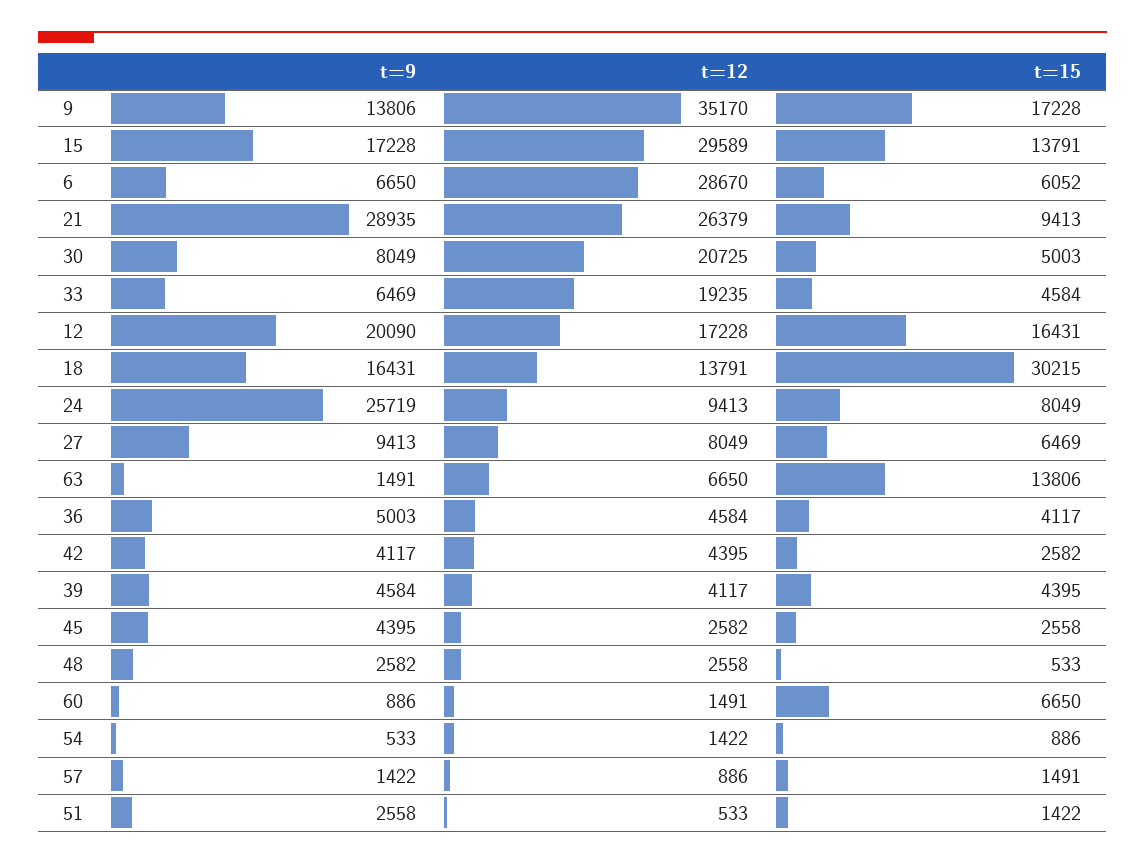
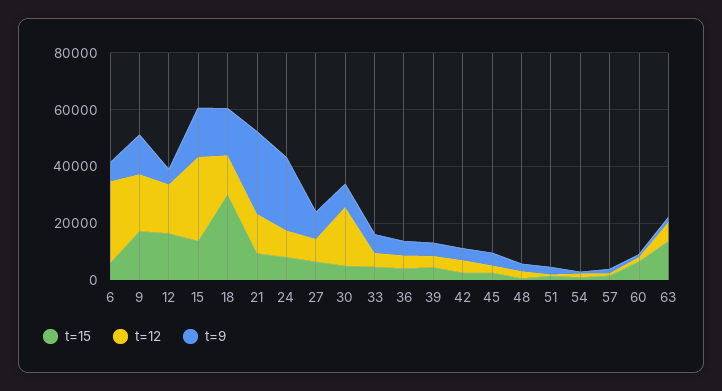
t=12, 9: 35170 -> 20000
t=12, 21: 26379 -> 15000
t=12, 33: 19235 -> 5000
t=9, 12: 20090 -> 5000

